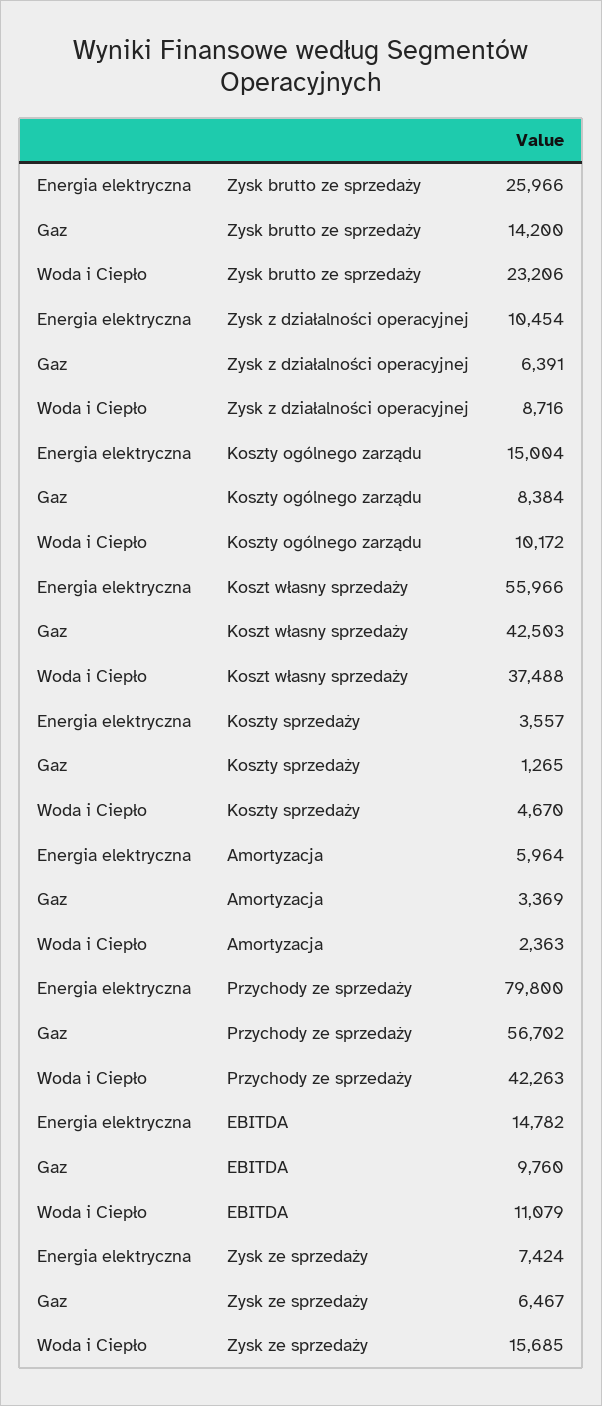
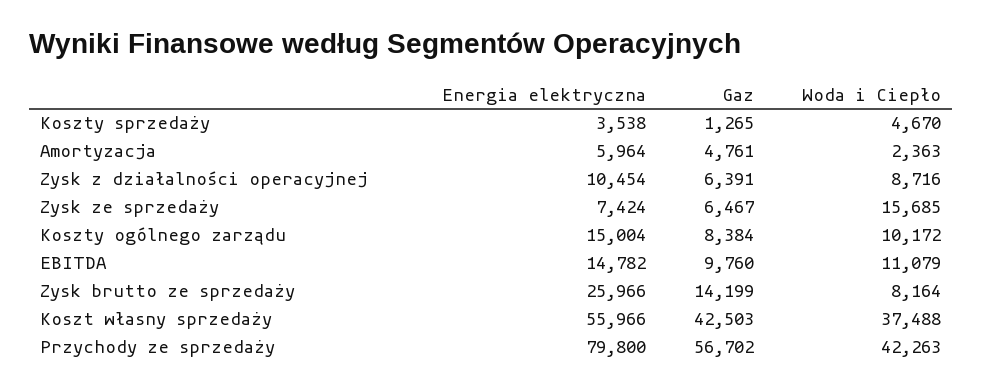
Gaz, Zysk brutto ze sprzedaży: 14200 -> 14199
Woda i Ciepło, Zysk brutto ze sprzedaży: 23206 -> 8164
Energia elektryczna, Koszty sprzedaży: 3557 -> 3538
Gaz, Amortyzacja: 3369 -> 4761

